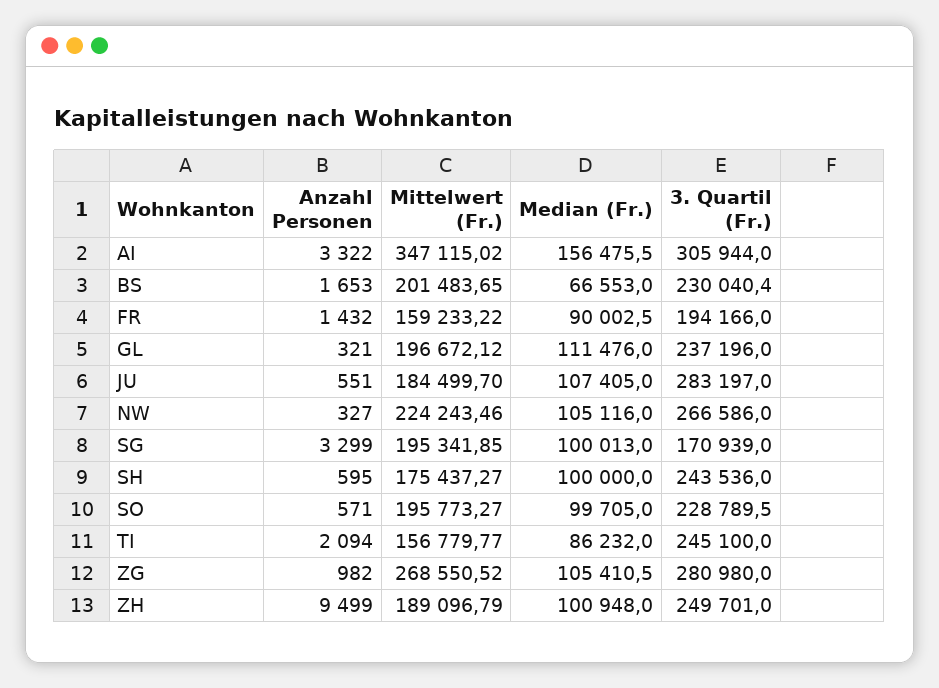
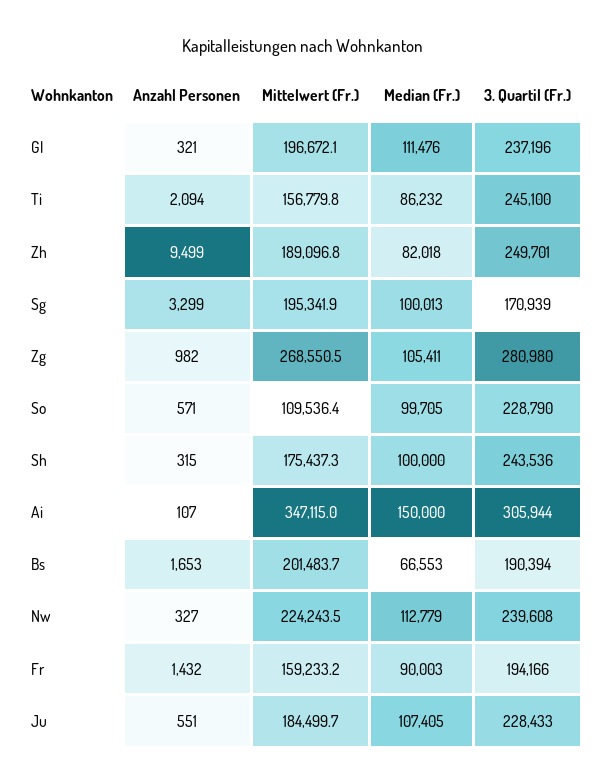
Anzahl Personen, AI: 3322 -> 107
Median (Fr.), AI: 156475.5 -> 150000
3. Quartil (Fr.), BS: 230040.4 -> 190394
3. Quartil (Fr.), JU: 283197 -> 228433
Median (Fr.), NW: 105116 -> 112779
3. Quartil (Fr.), NW: 266586 -> 239608
Anzahl Personen, SH: 595 -> 315
Mittelwert (Fr.), SO: 195773.27 -> 109536.4
Median (Fr.), ZH: 100948 -> 82018

